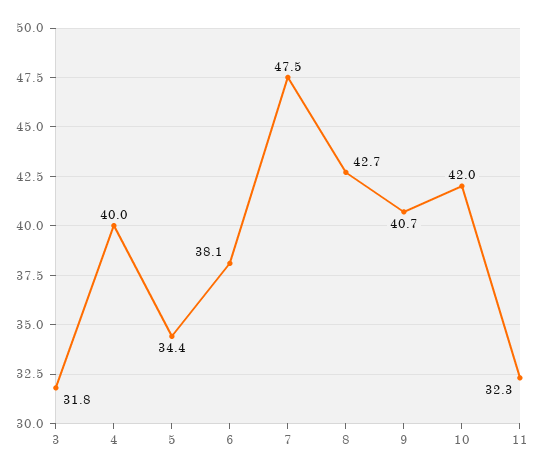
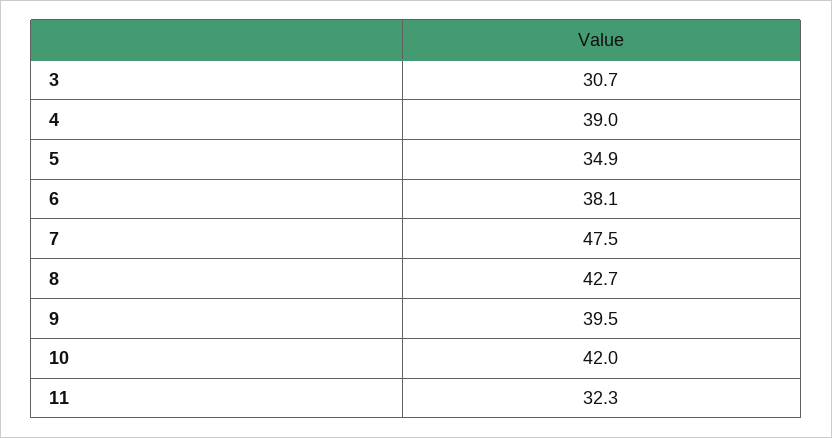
3: 31.8 -> 30.7
4: 40 -> 39
5: 34.4 -> 34.9
9: 40.7 -> 39.5

